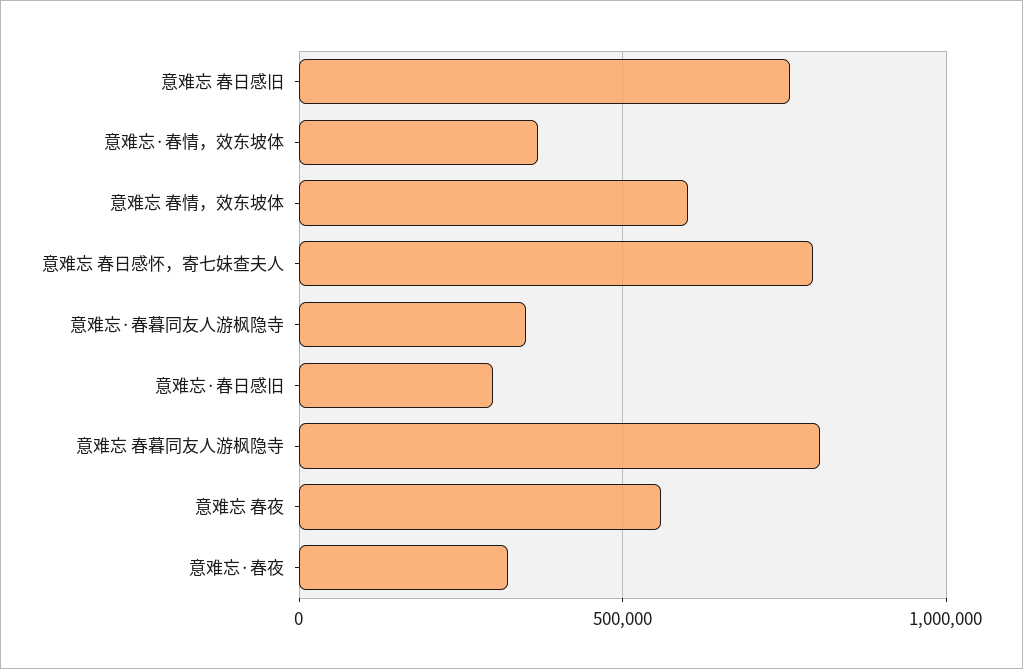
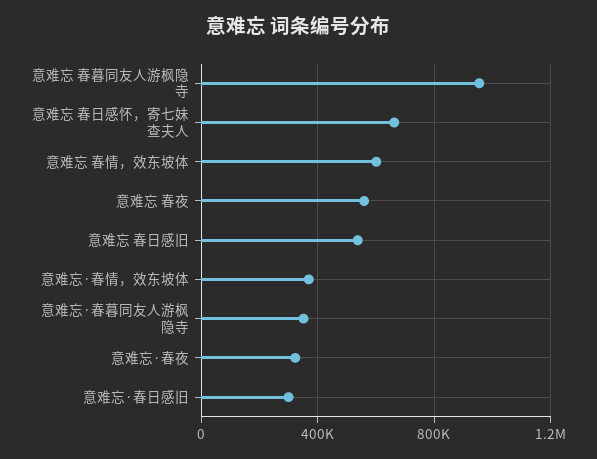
意难忘 春日感旧: 750000 -> 550000
意难忘 春日感怀，寄七妹查夫人: 800000 -> 650000
意难忘 春暮同友人游枫隐寺: 800000 -> 950000

